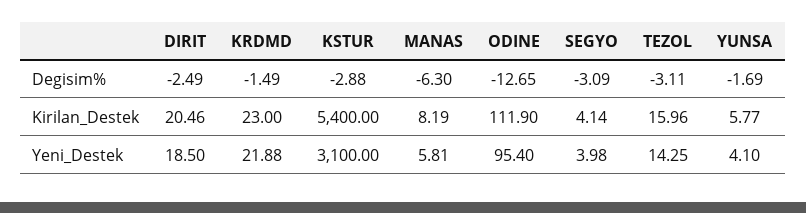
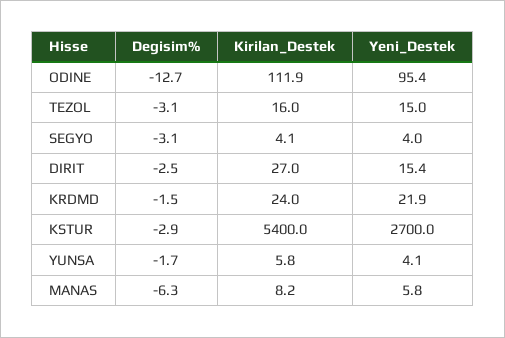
DIRIT, Kirilan_Destek: 20.46 -> 27
KRDMD, Kirilan_Destek: 23 -> 24
DIRIT, Yeni_Destek: 18.5 -> 15.4
KSTUR, Yeni_Destek: 3100 -> 2700
TEZOL, Yeni_Destek: 14.25 -> 15

